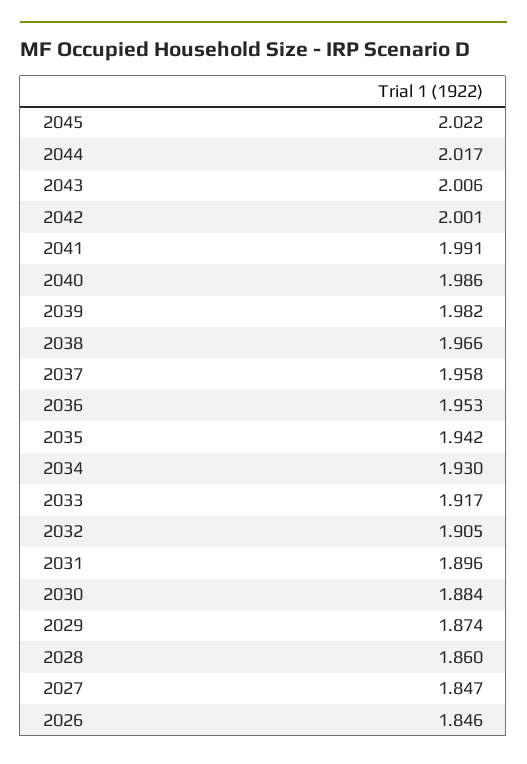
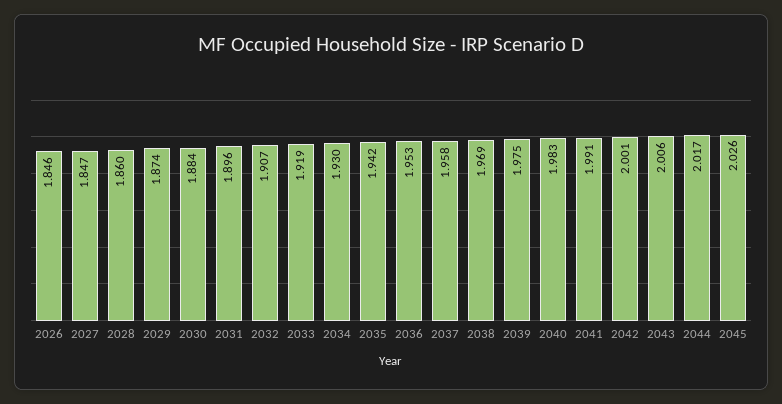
2045: 2.022 -> 2.026
2040: 1.986 -> 1.983
2039: 1.982 -> 1.975
2038: 1.966 -> 1.969
2033: 1.917 -> 1.919
2032: 1.905 -> 1.907

